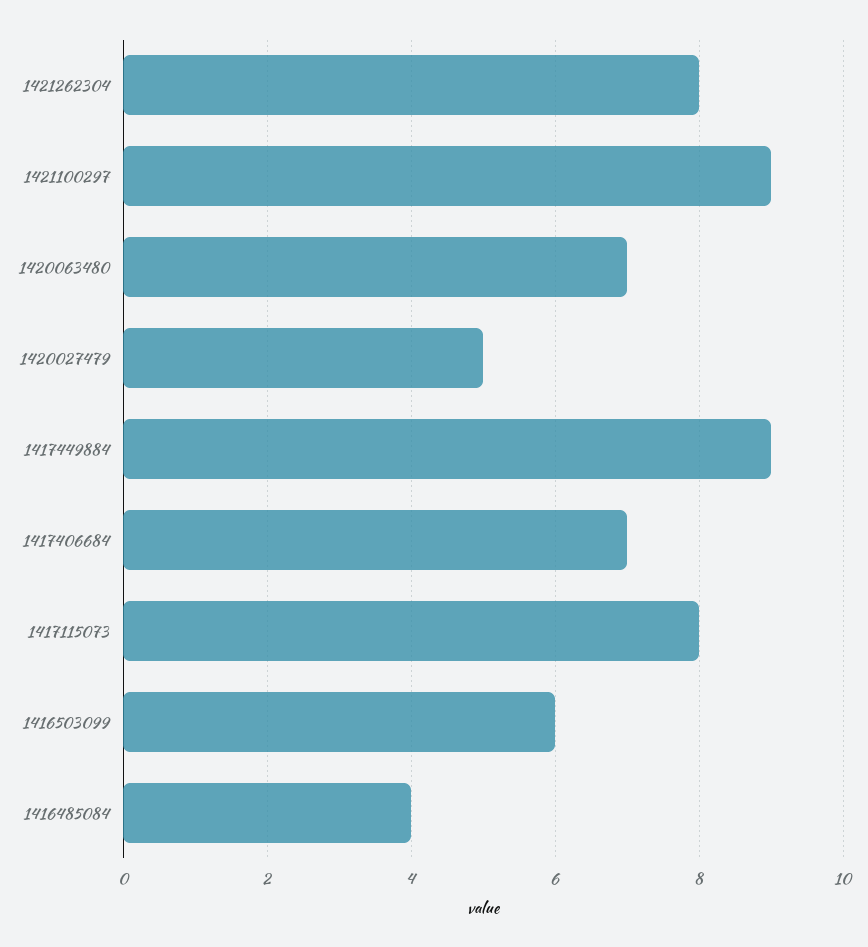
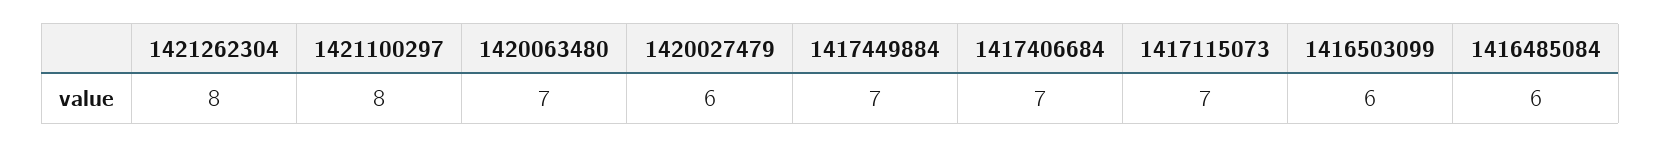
1421100297: 9 -> 8
1420027479: 5 -> 6
1417449884: 9 -> 7
1417115073: 8 -> 7
1416485084: 4 -> 6

